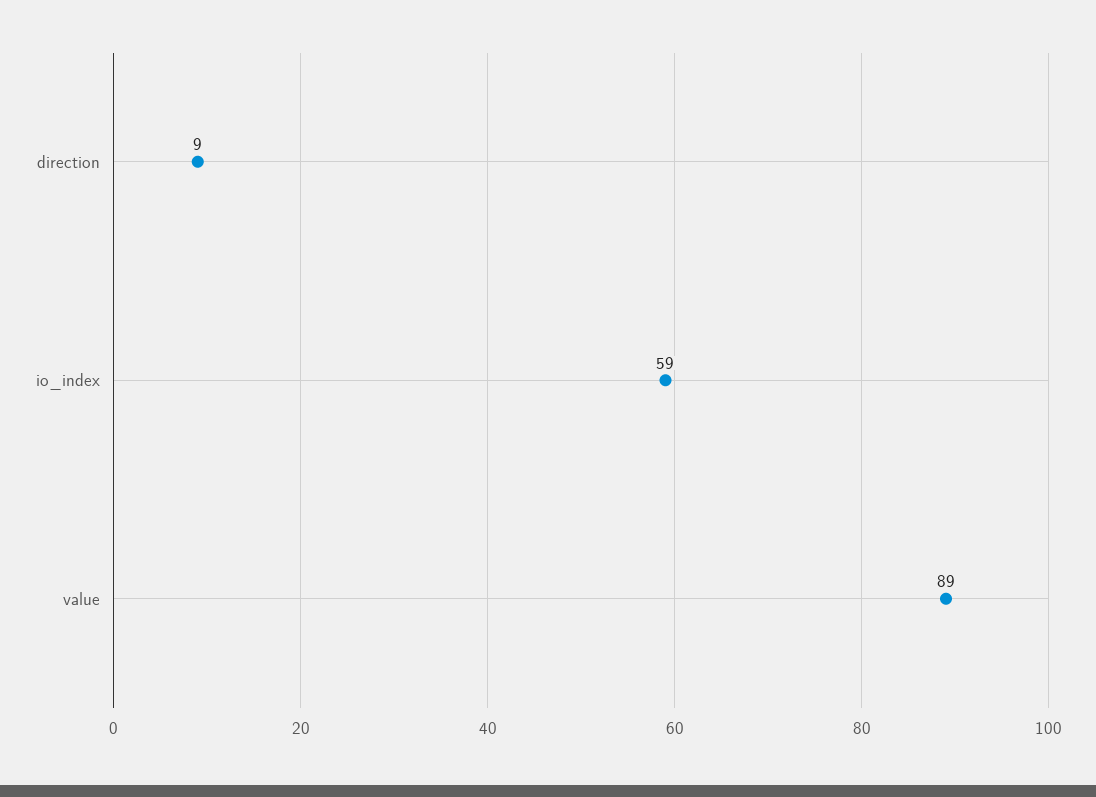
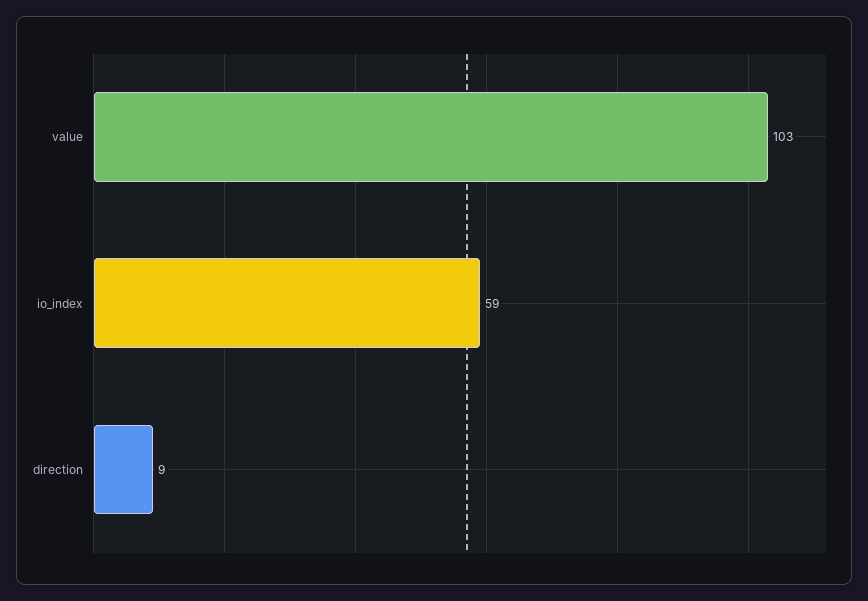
value: 89 -> 103

